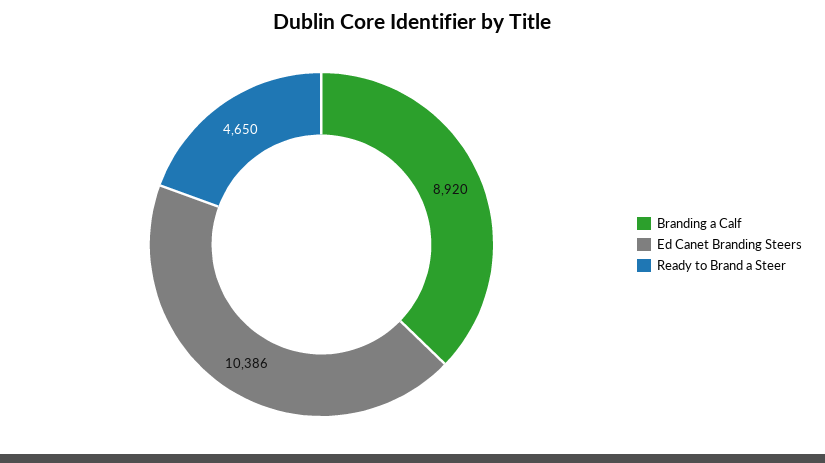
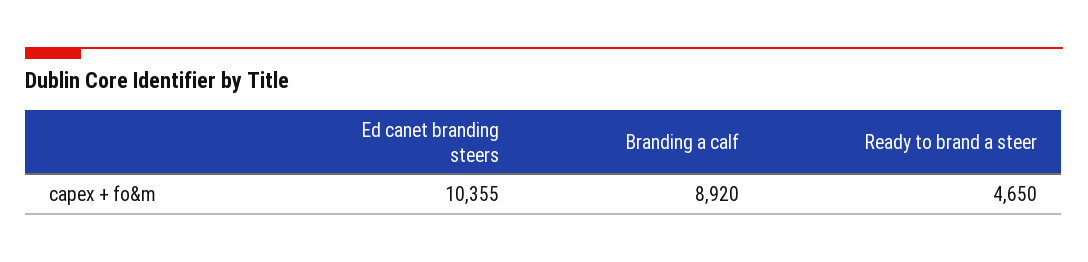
Ed Canet Branding Steers: 10386 -> 10355

